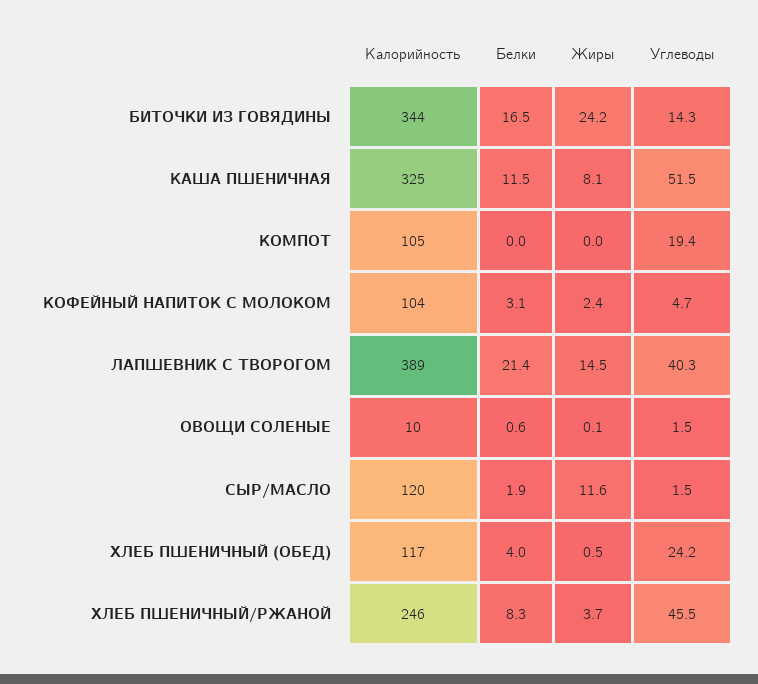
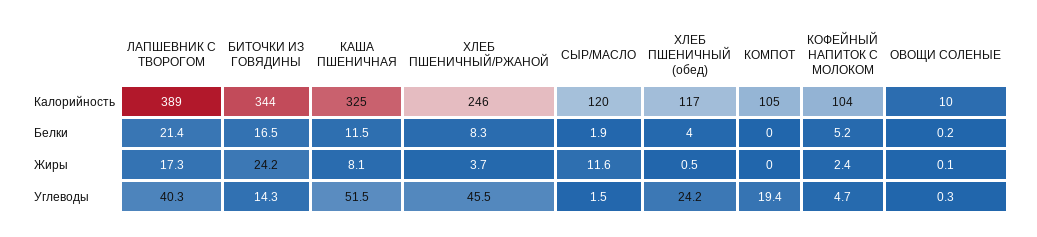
Белки, КОФЕЙНЫЙ НАПИТОК С МОЛОКОМ: 3.1 -> 5.2
Жиры, ЛАПШЕВНИК С ТВОРОГОМ: 14.5 -> 17.3
Белки, ОВОЩИ СОЛЕНЫЕ: 0.6 -> 0.2
Углеводы, ОВОЩИ СОЛЕНЫЕ: 1.5 -> 0.3

